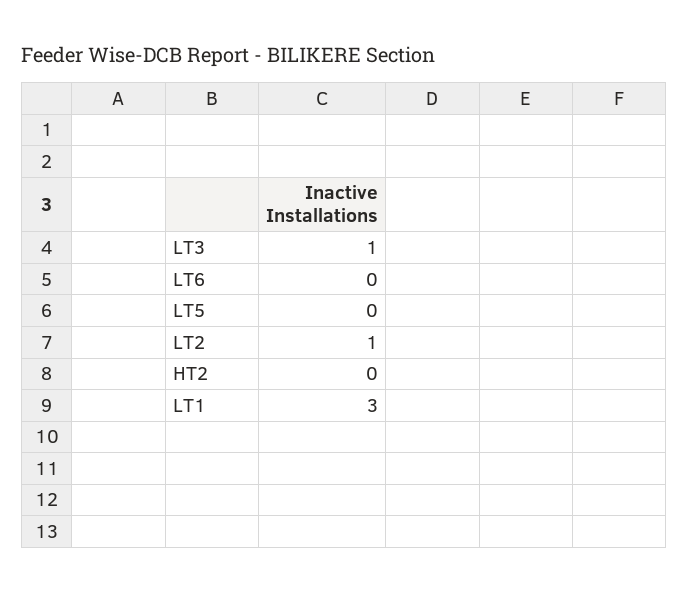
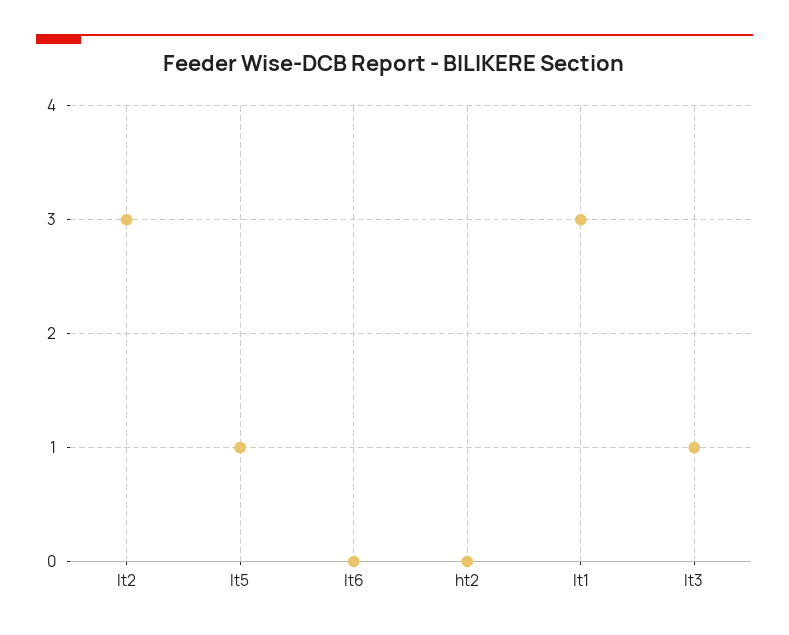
LT5: 0 -> 1
LT2: 1 -> 3

